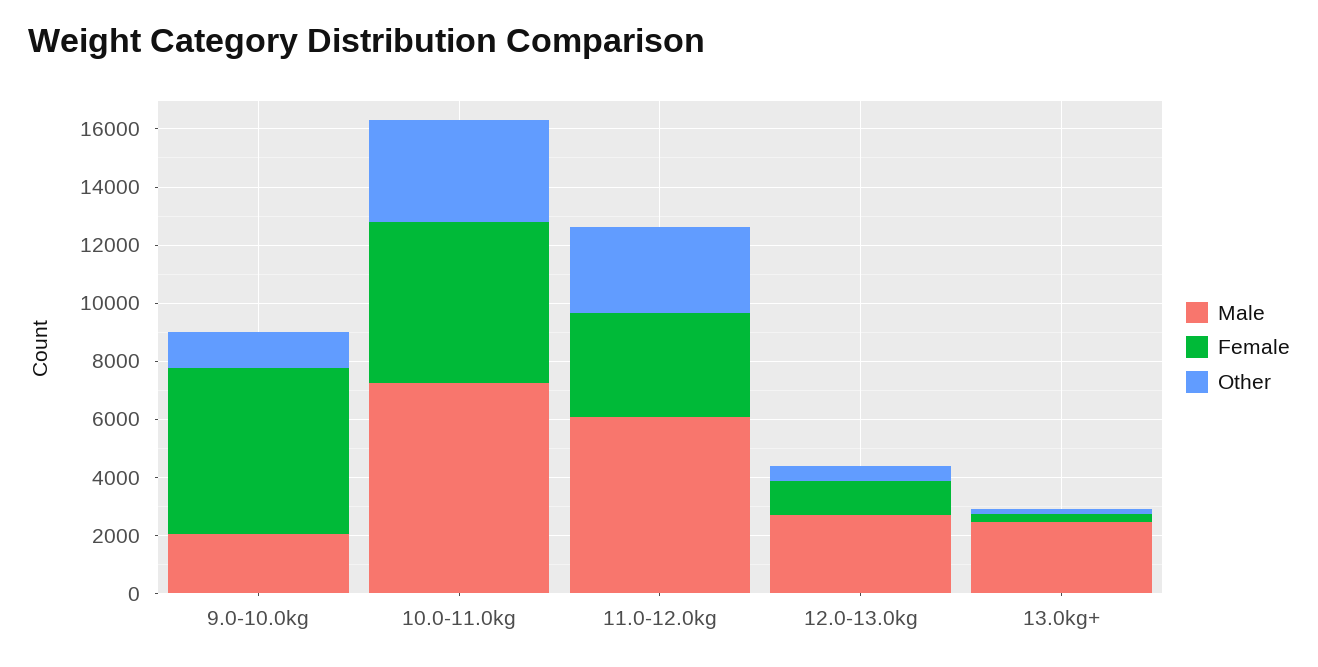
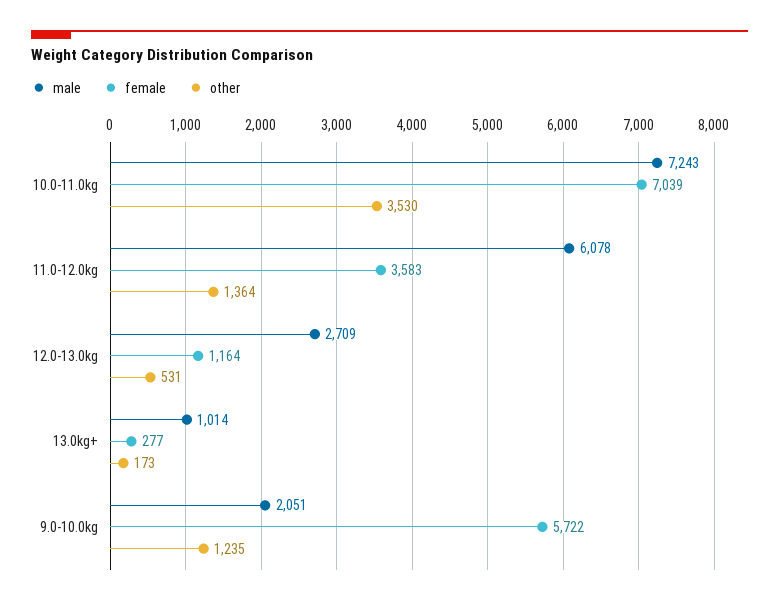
Female, 10.0-11.0kg: 5500 -> 7039
Other, 11.0-12.0kg: 3000 -> 1364
Male, 13.0kg+: 2500 -> 1014

